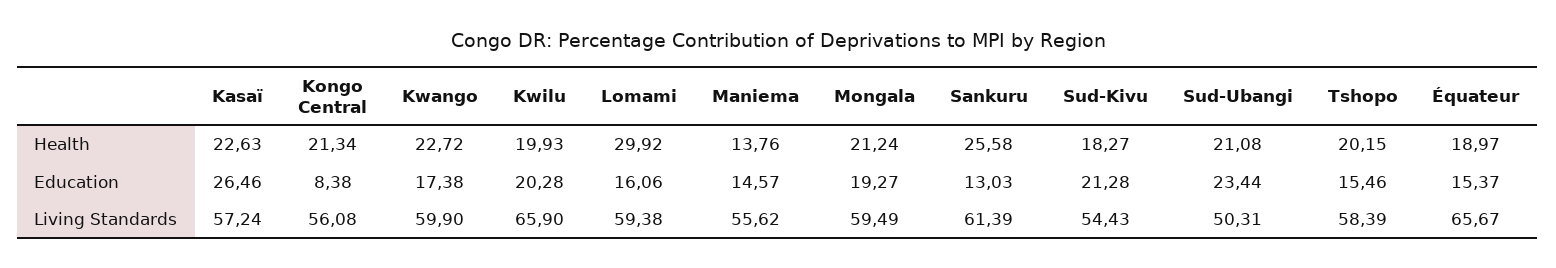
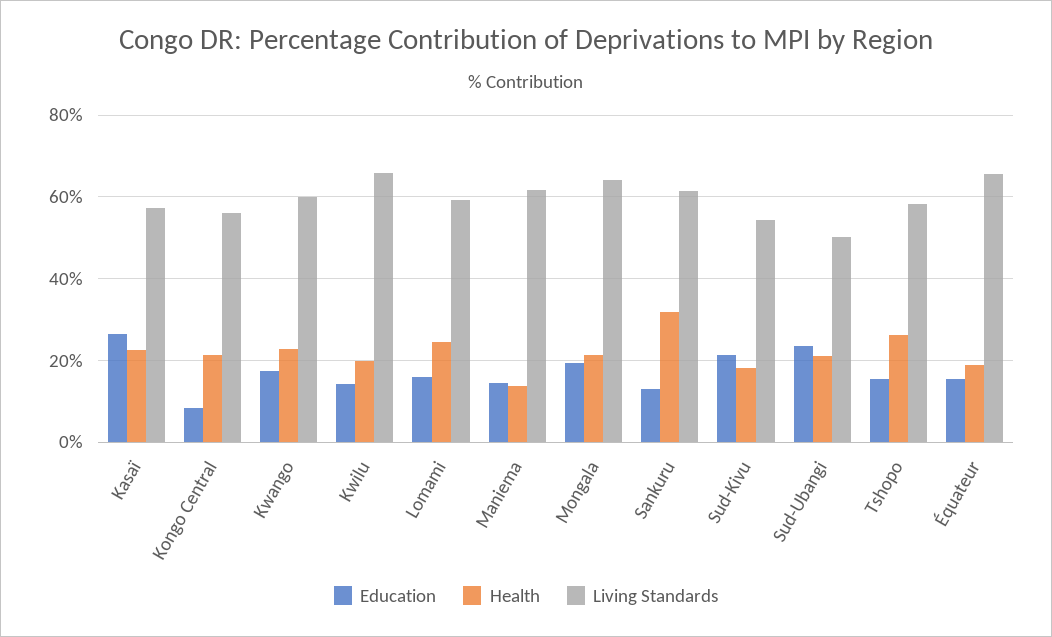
Health, Lomami: 29.92 -> 24
Health, Sankuru: 25.58 -> 32
Health, Tshopo: 20.15 -> 26
Education, Kwilu: 20.28 -> 14
Living Standards, Maniema: 55.62 -> 62
Living Standards, Mongala: 59.49 -> 64

